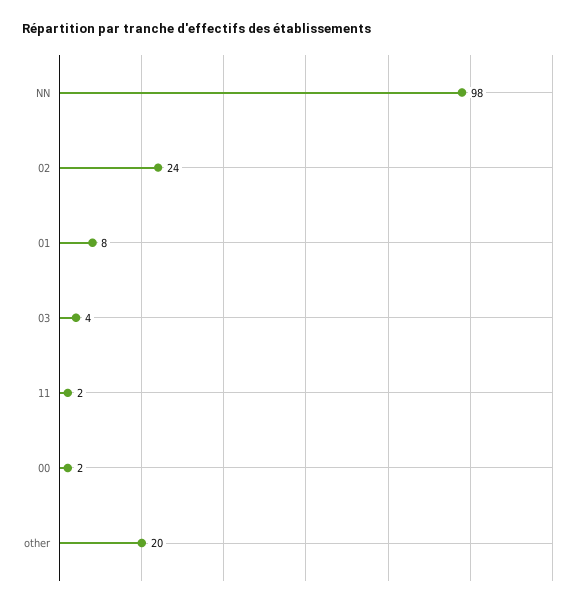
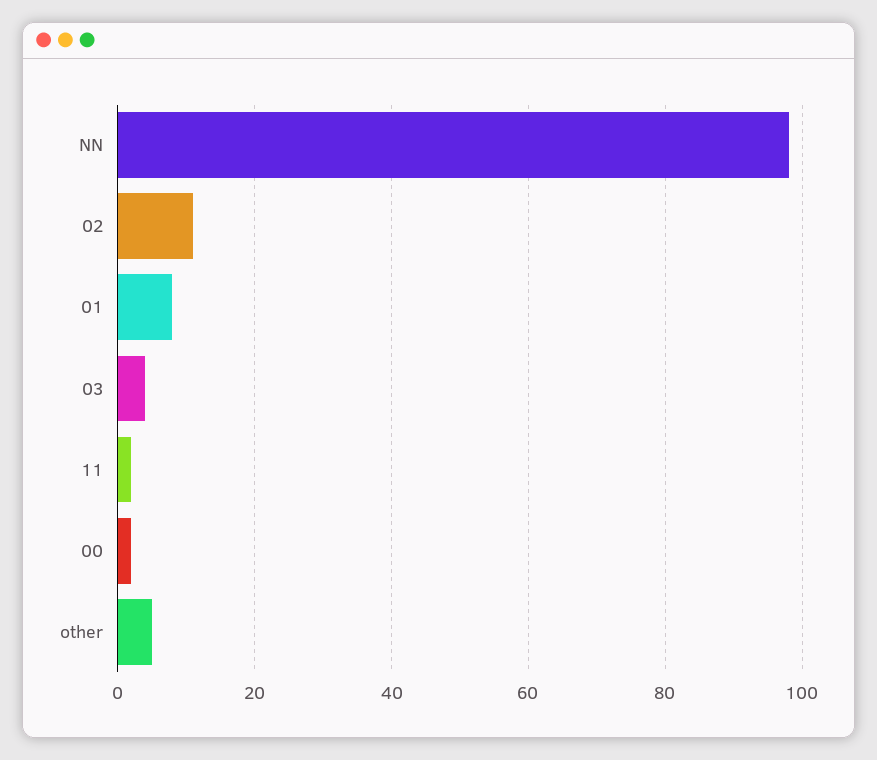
02: 24 -> 10
other: 20 -> 5

